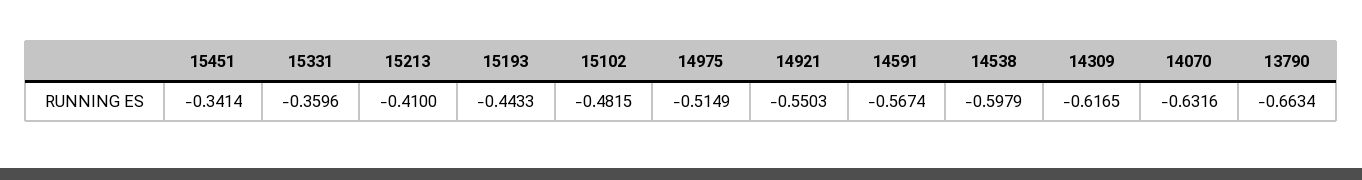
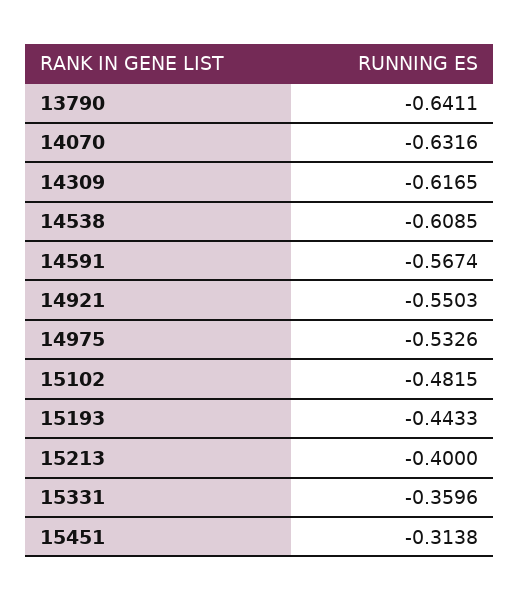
15451: -0.3414 -> -0.3138
15213: -0.41 -> -0.4
14975: -0.5149 -> -0.5326
14538: -0.5979 -> -0.6085
13790: -0.6634 -> -0.6411

